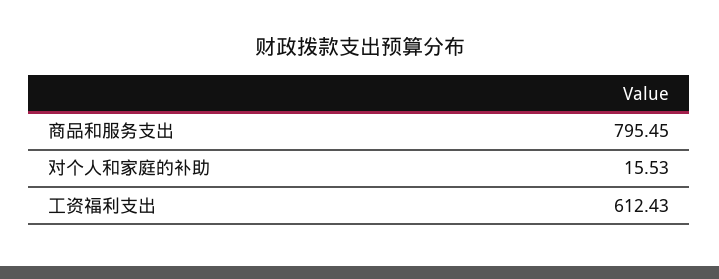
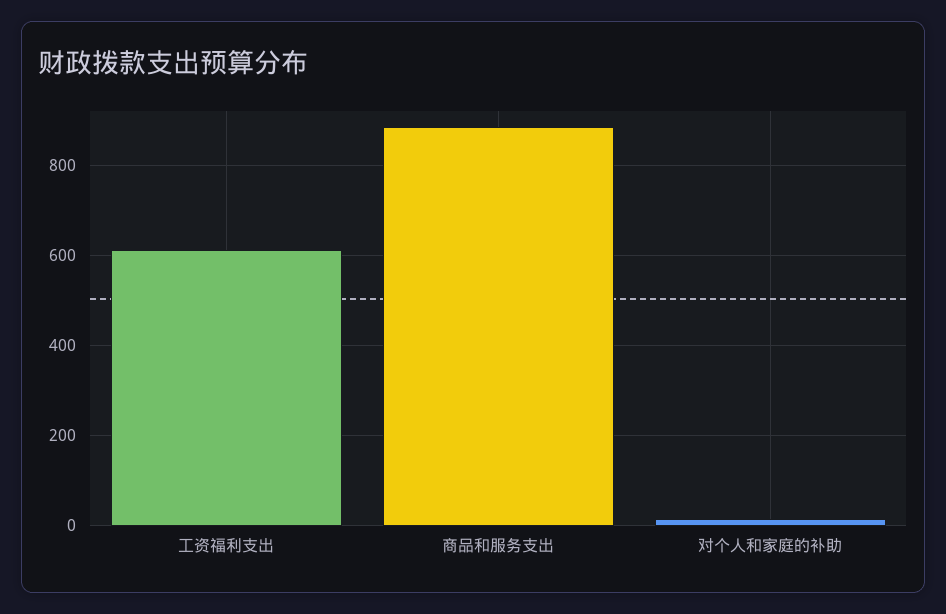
商品和服务支出: 795.45 -> 880

